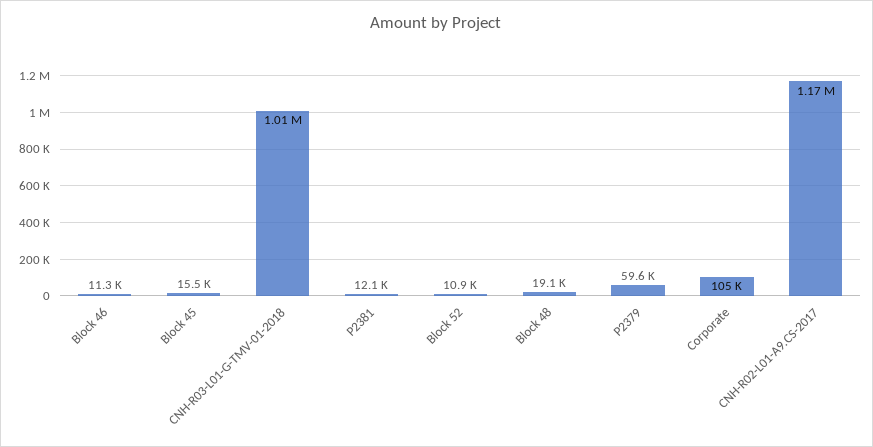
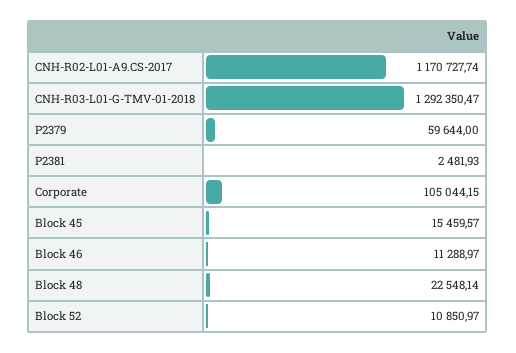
CNH-R03-L01-G-TMV-01-2018: 1010000 -> 1292350.47
P2381: 12100 -> 2481.93
Block 48: 19100 -> 22548.14

